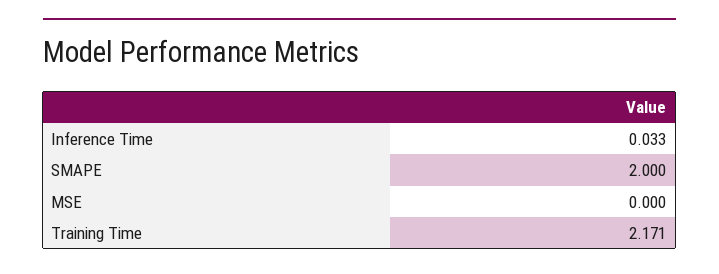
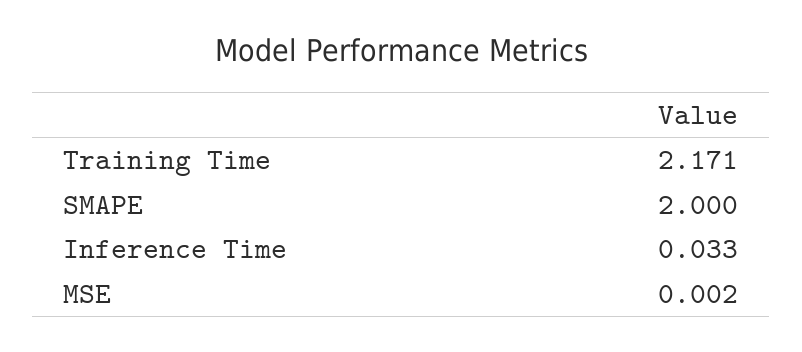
MSE: 0 -> 0.002

